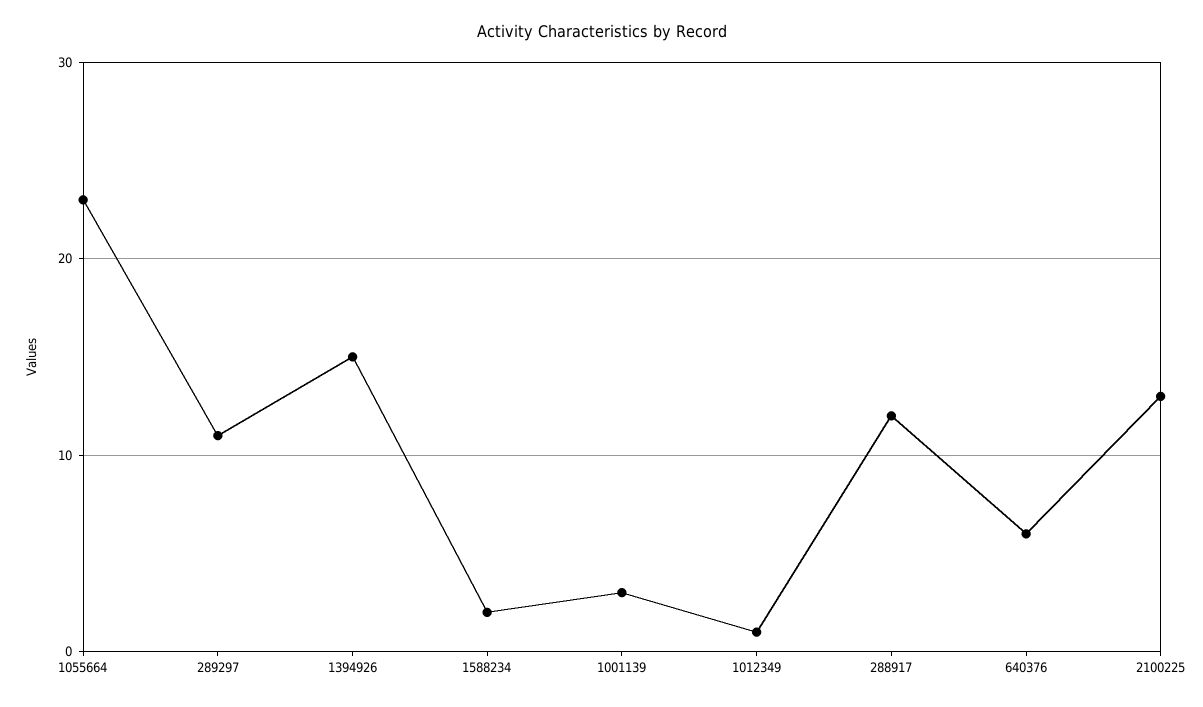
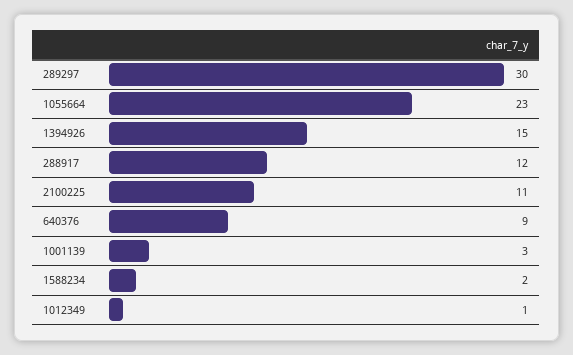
289297: 11 -> 30
640376: 6 -> 9
2100225: 13 -> 11

